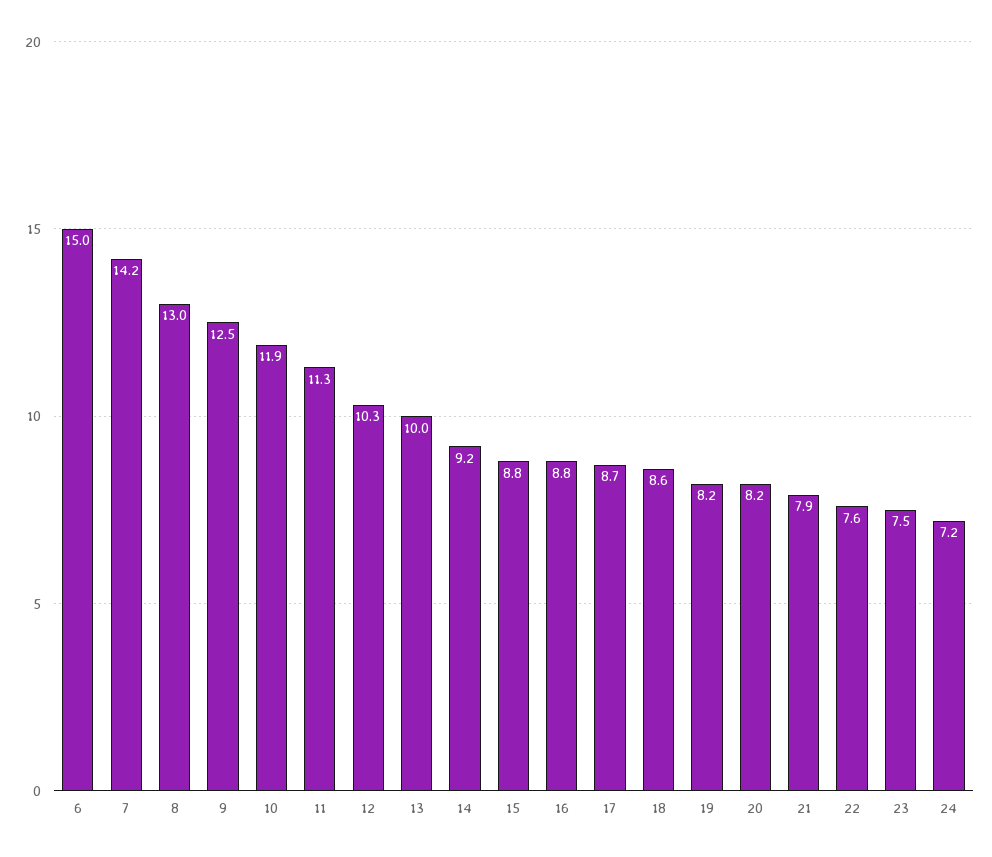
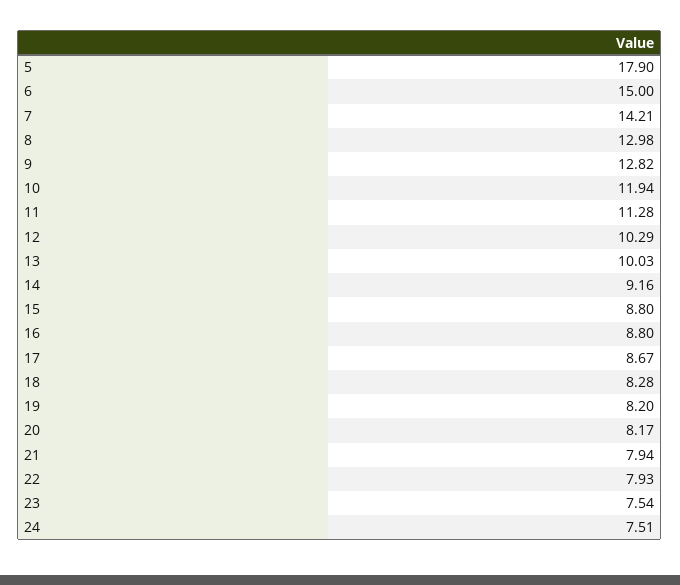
9: 12.5 -> 12.82
18: 8.6 -> 8.28
22: 7.6 -> 7.93
24: 7.2 -> 7.51
5: none -> 17.9

